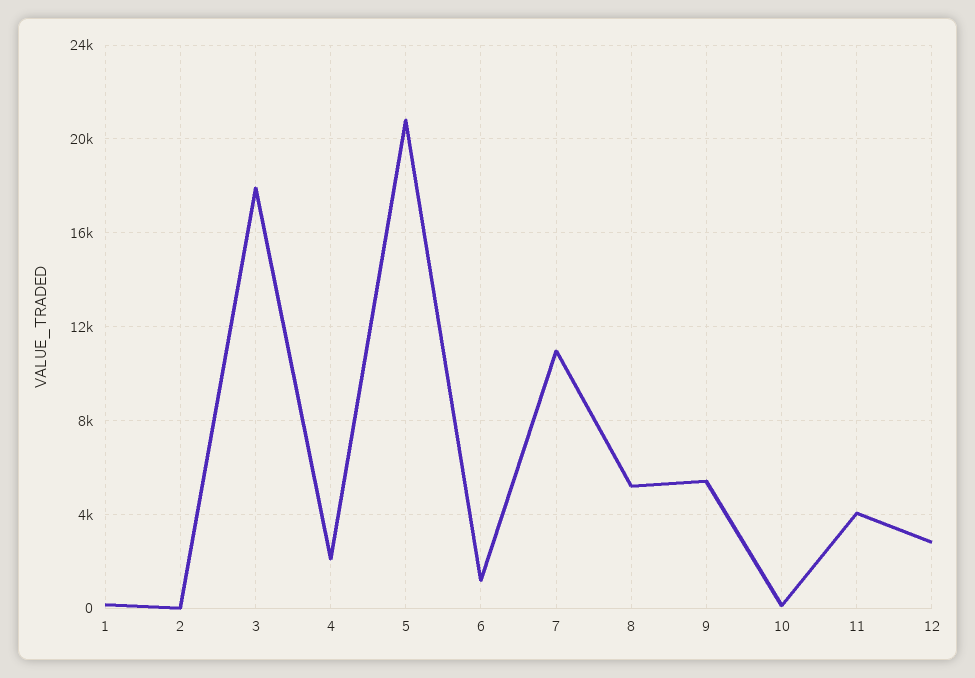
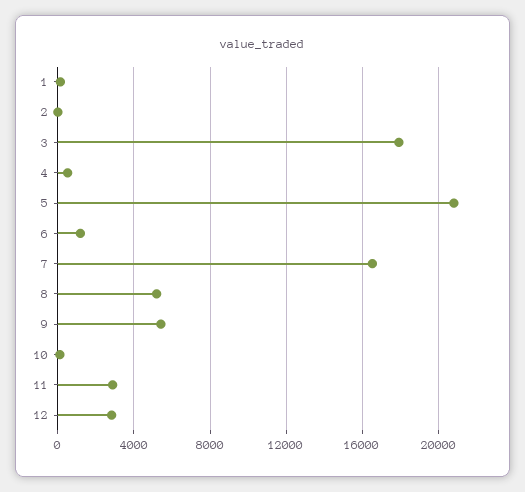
4: 2000 -> 500
7: 11000 -> 16500
11: 4000 -> 3000

